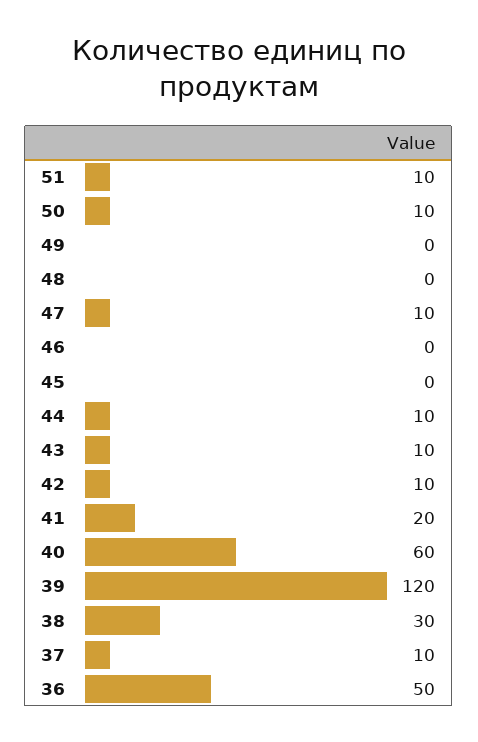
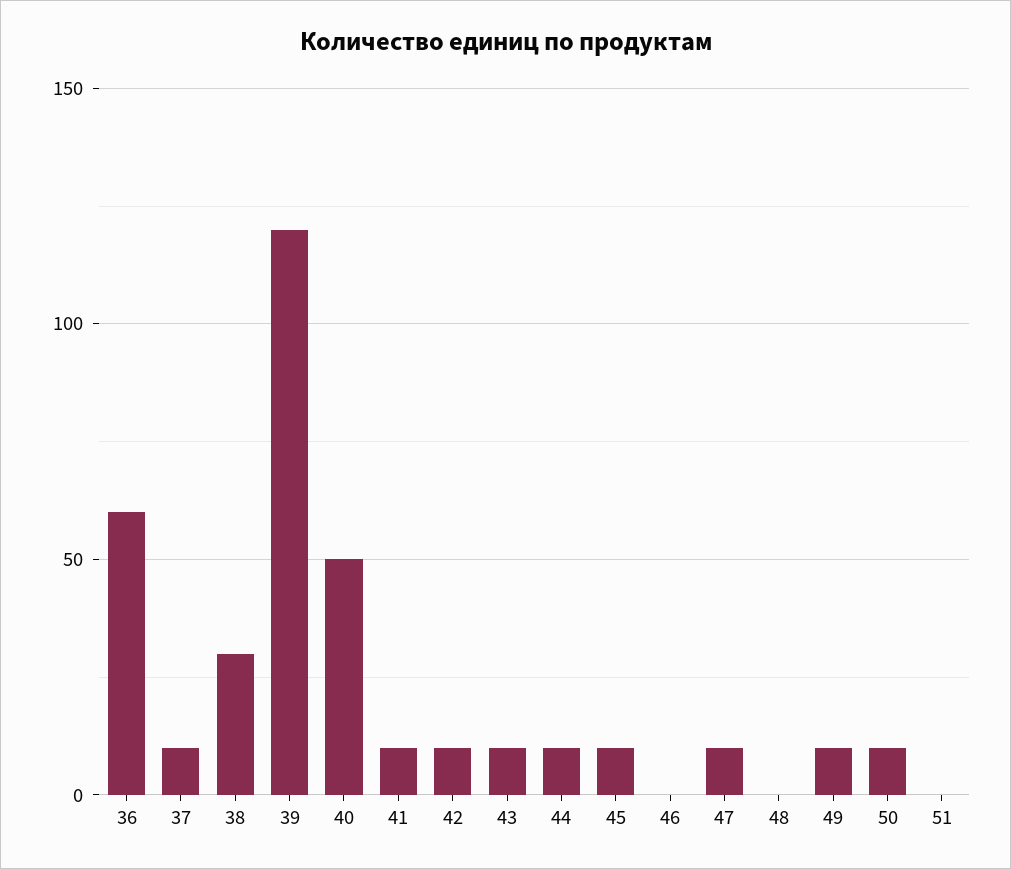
51: 10 -> 0
49: 0 -> 10
45: 0 -> 10
41: 20 -> 10
40: 60 -> 50
36: 50 -> 60

